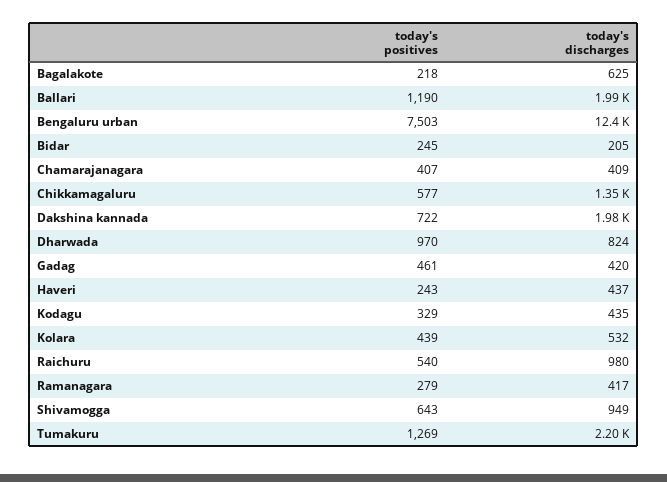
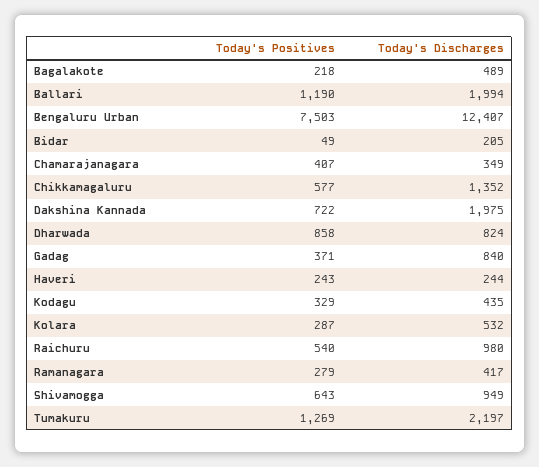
today's discharges, Bagalakote: 625 -> 489
today's positives, Bidar: 245 -> 49
today's discharges, Chamarajanagara: 409 -> 349
today's positives, Dharwada: 970 -> 858
today's positives, Gadag: 461 -> 371
today's discharges, Gadag: 420 -> 840
today's discharges, Haveri: 437 -> 244
today's positives, Kolara: 439 -> 287

